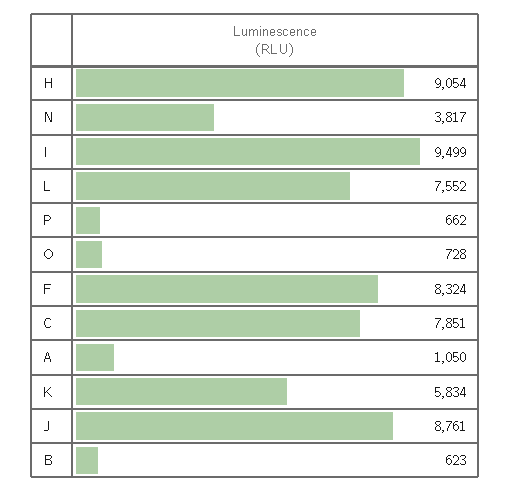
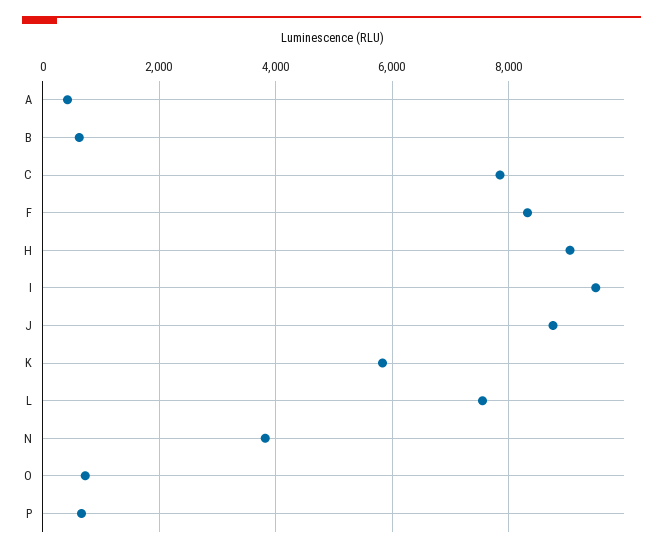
A: 1050 -> 400

